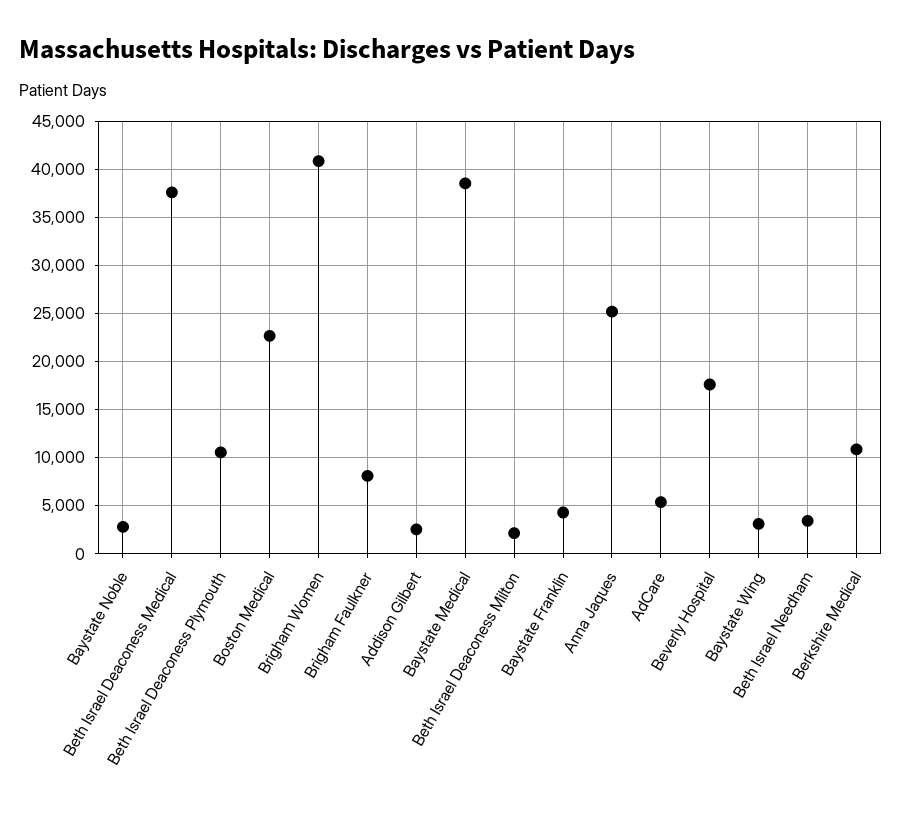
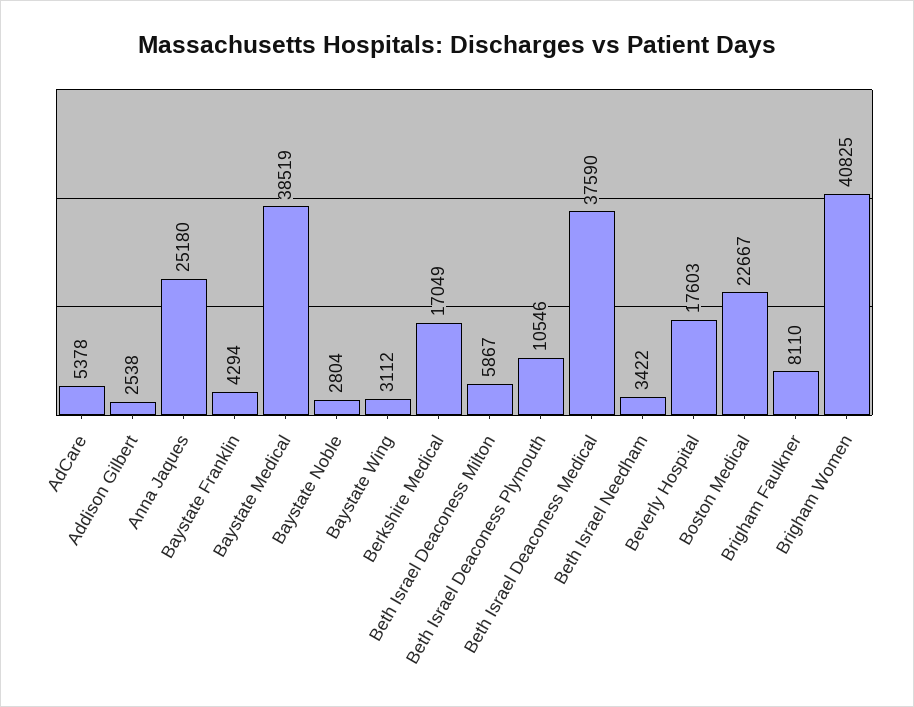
Beth Israel Deaconess Milton: 2000 -> 5867
Berkshire Medical: 11000 -> 17049

